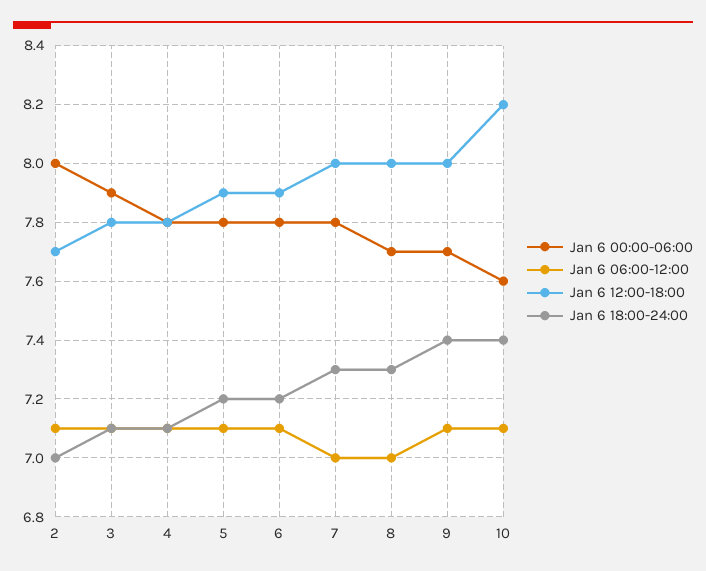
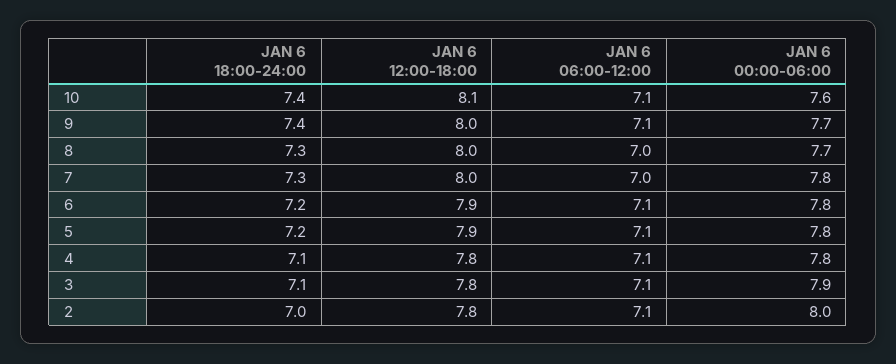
Jan 6 12:00-18:00, 2: 7.7 -> 7.8
Jan 6 12:00-18:00, 10: 8.2 -> 8.1

